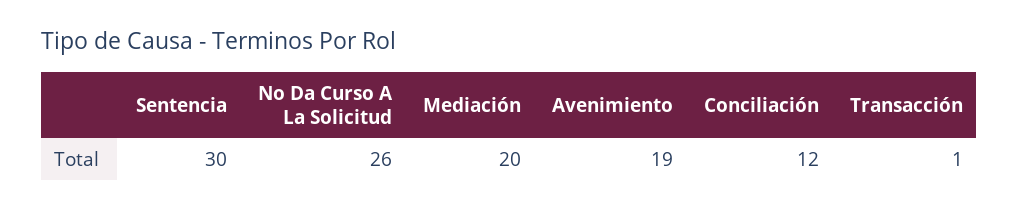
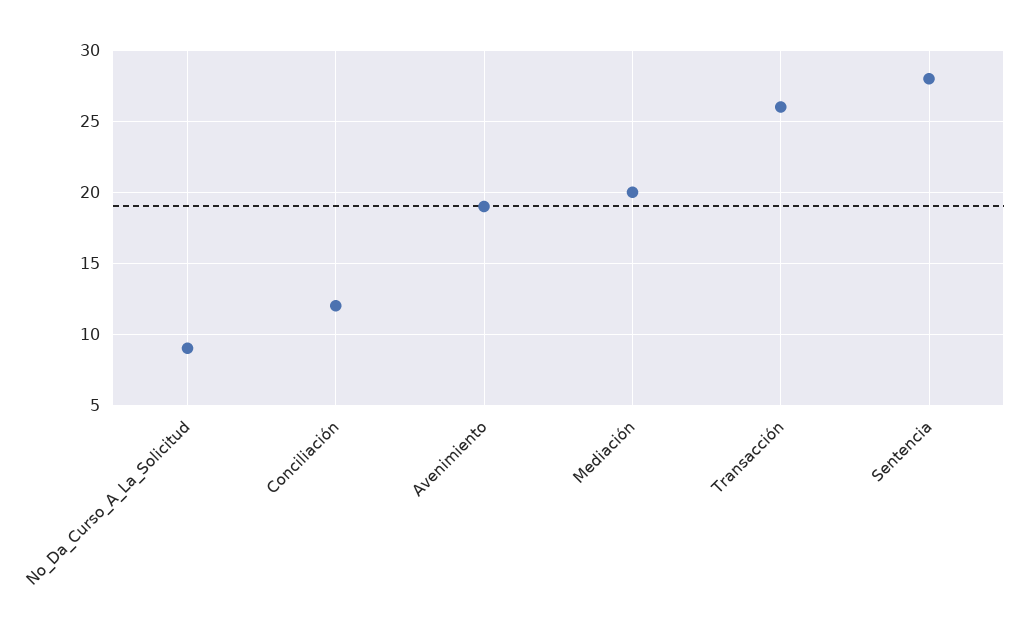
Sentencia: 30 -> 28
No Da Curso A La Solicitud: 26 -> 9
Transacción: 1 -> 26

